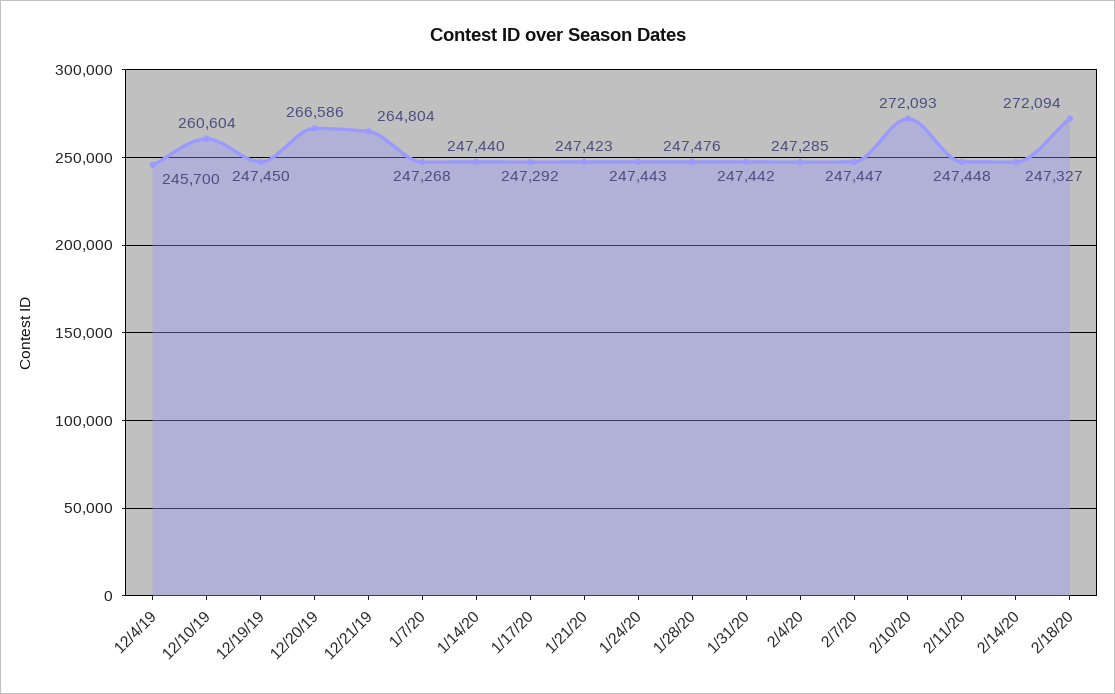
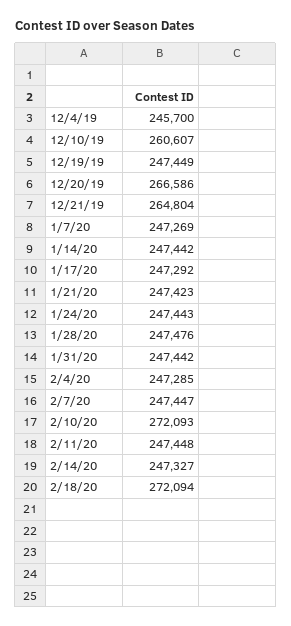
12/10/19: 260604 -> 260607
12/19/19: 247450 -> 247449
1/7/20: 247268 -> 247269
1/14/20: 247440 -> 247442

